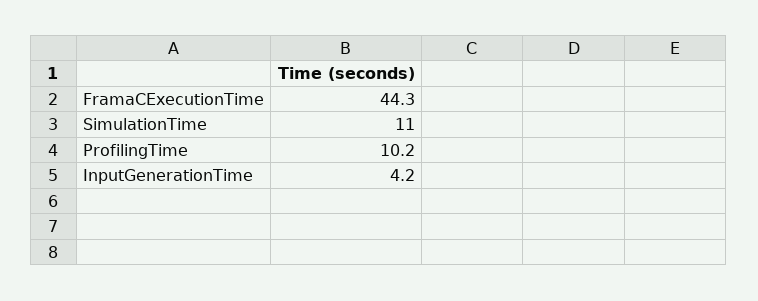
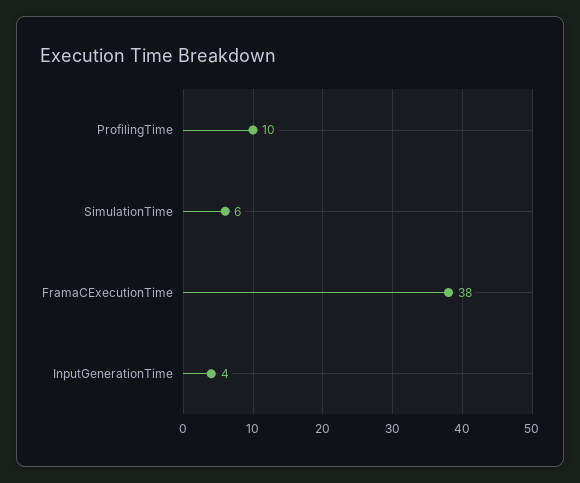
FramaCExecutionTime: 44.3 -> 38
SimulationTime: 11 -> 6

